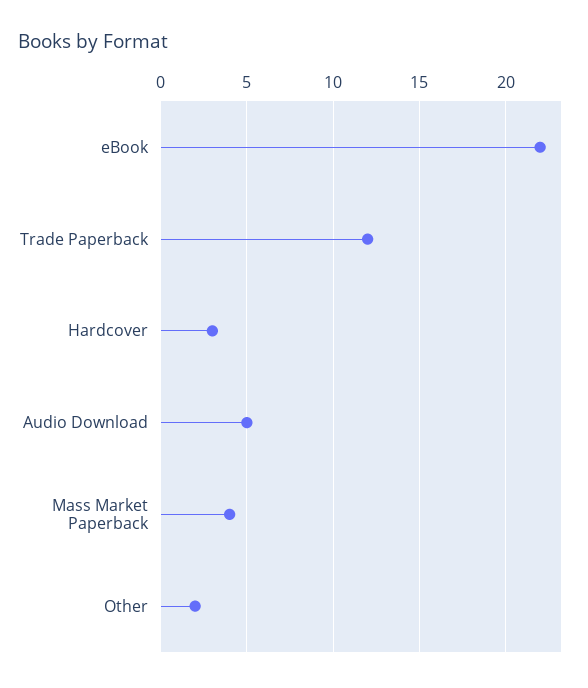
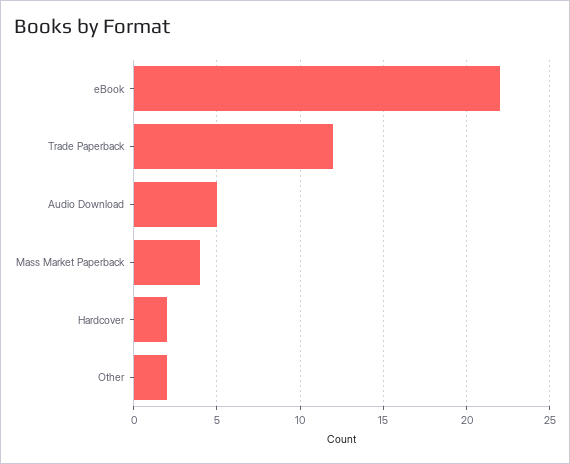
Hardcover: 3 -> 2

